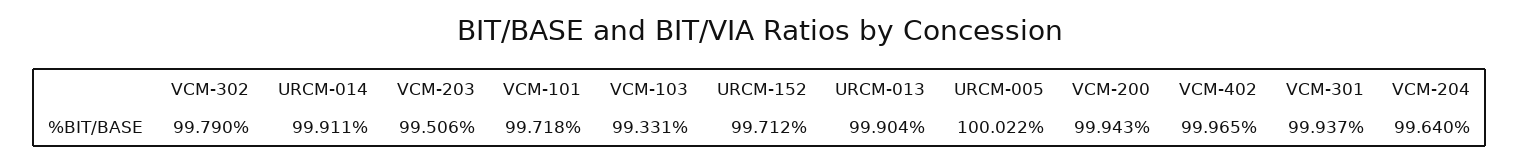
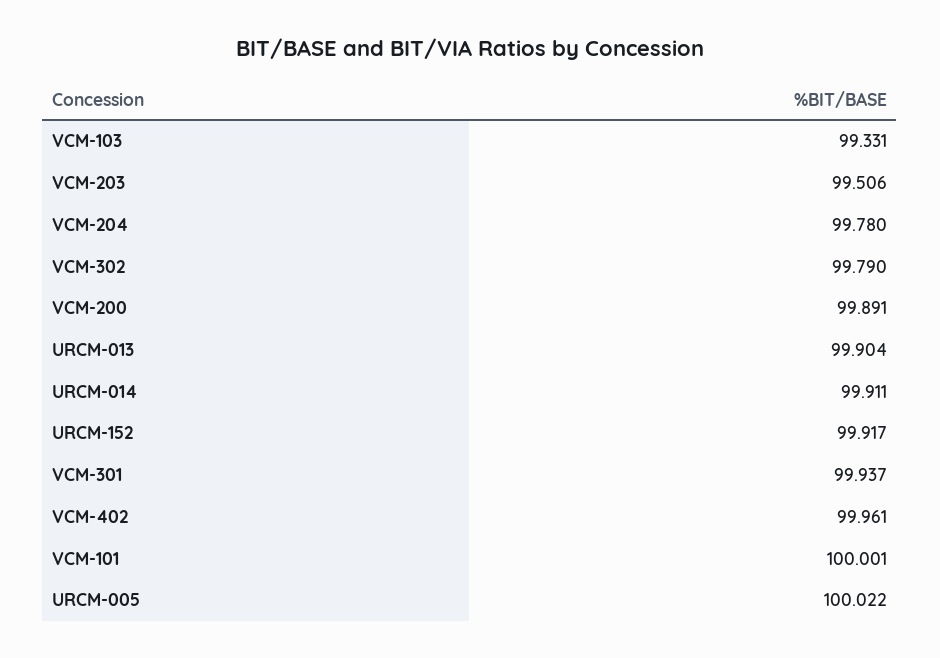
VCM-101: 99.718 -> 100.001
URCM-152: 99.712 -> 99.917
VCM-200: 99.943 -> 99.891
VCM-402: 99.965 -> 99.961
VCM-204: 99.64 -> 99.78

